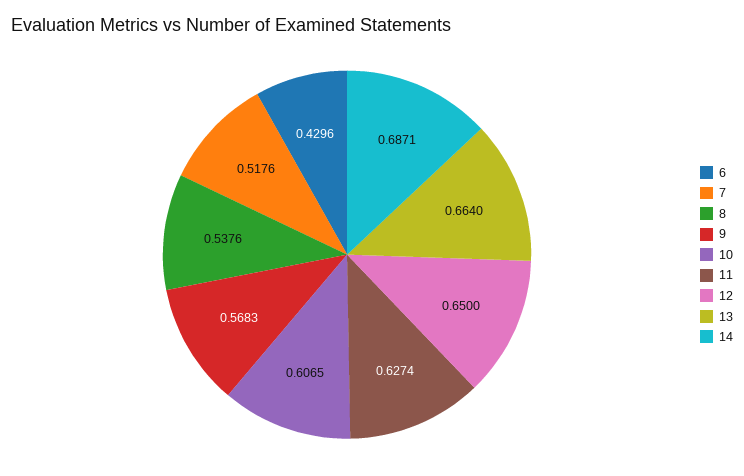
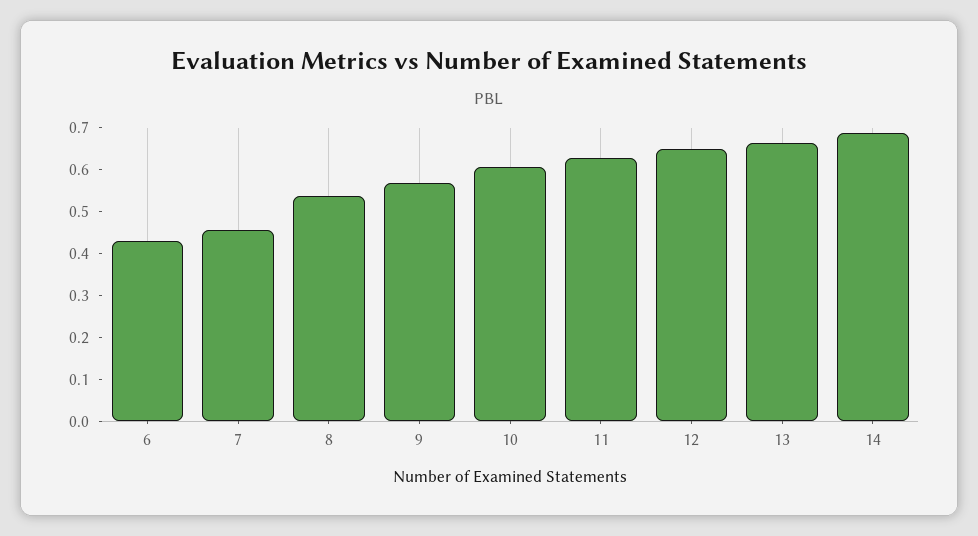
7: 0.5176 -> 0.46

